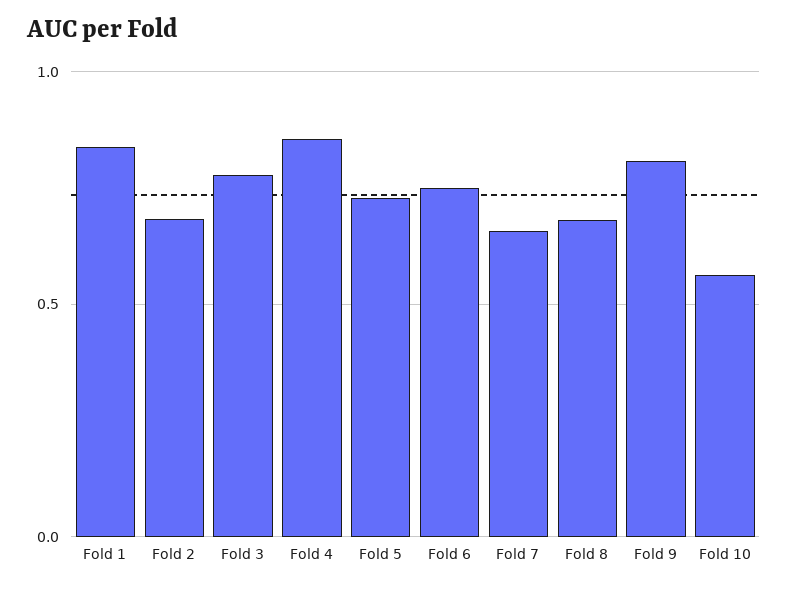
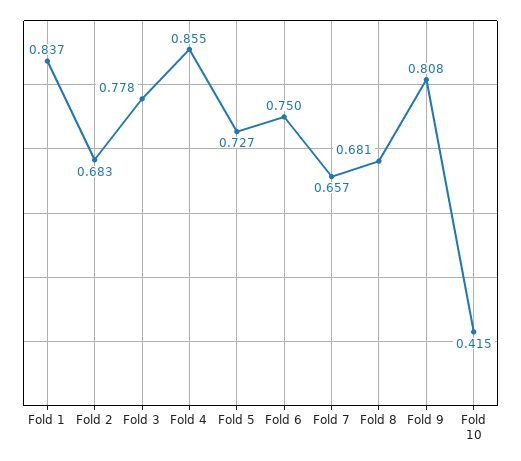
Fold 10: 0.55 -> 0.415

